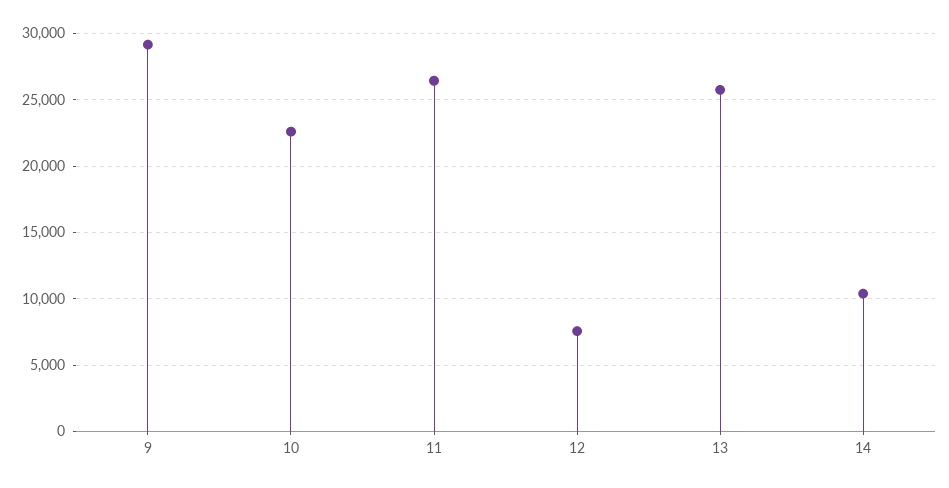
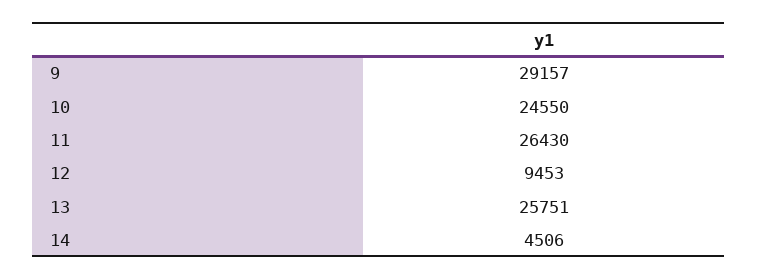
10: 22500 -> 24550
12: 7500 -> 9453
14: 10500 -> 4506

